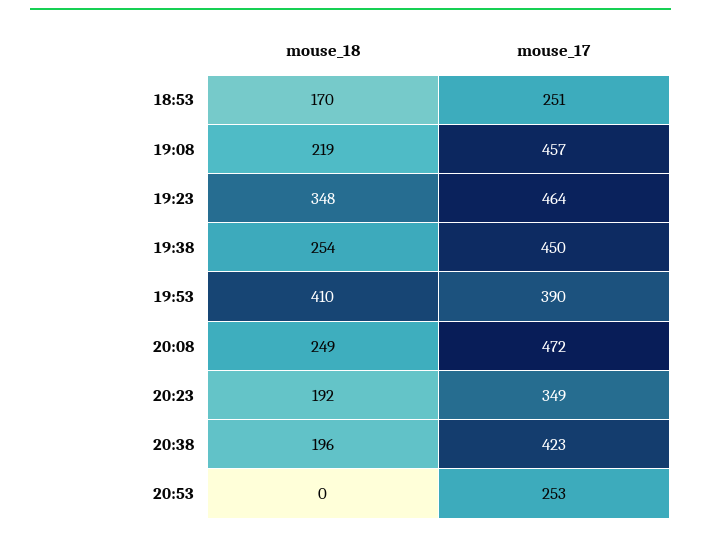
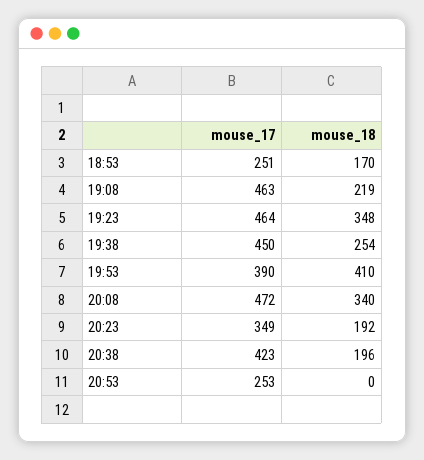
mouse_17, 19:08: 457 -> 463
mouse_18, 20:08: 249 -> 340

